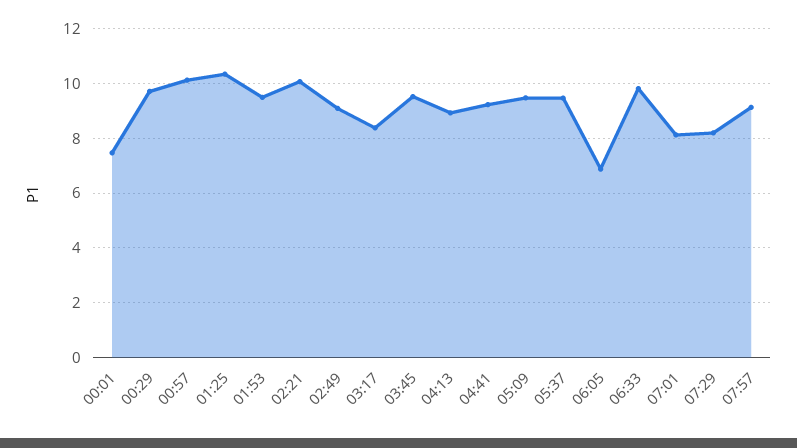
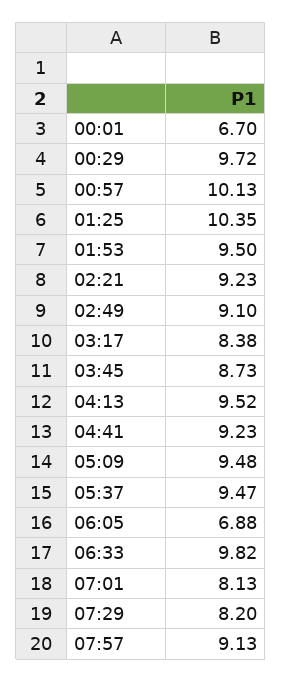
00:01: 7.5 -> 6.7
02:21: 10 -> 9.23
03:45: 9.5 -> 8.73
04:13: 9 -> 9.52

